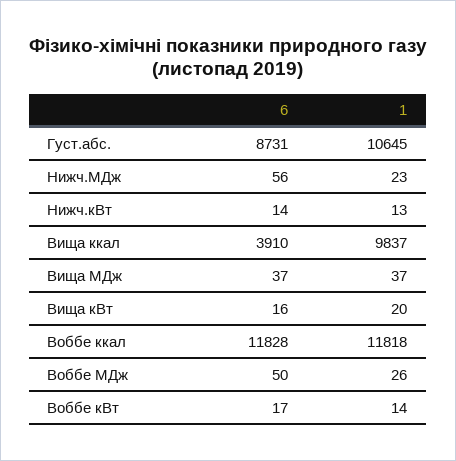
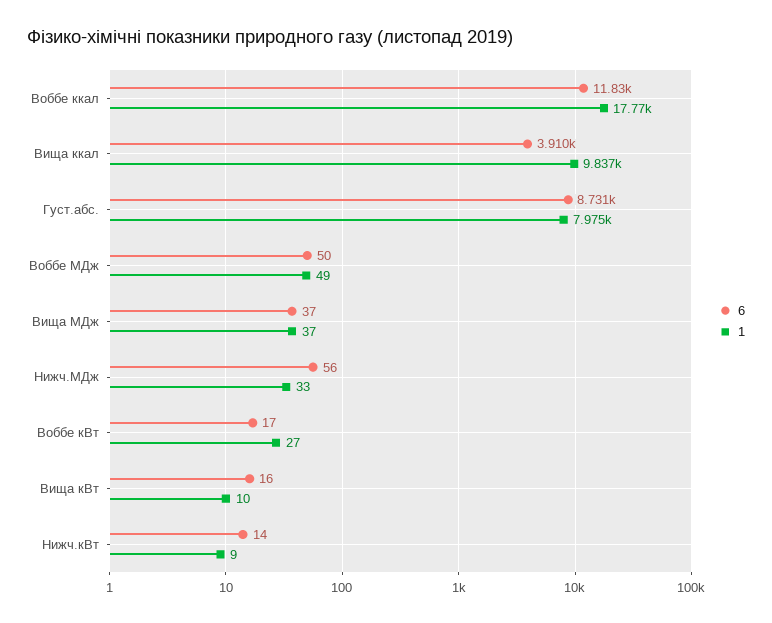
1, Густ.абс.: 10645 -> 7975
1, Нижч.МДж: 23 -> 33
1, Нижч.кВт: 13 -> 9
1, Вища кВт: 20 -> 10
1, Воббе ккал: 11818 -> 17770
1, Воббе МДж: 26 -> 49
1, Воббе кВт: 14 -> 27

